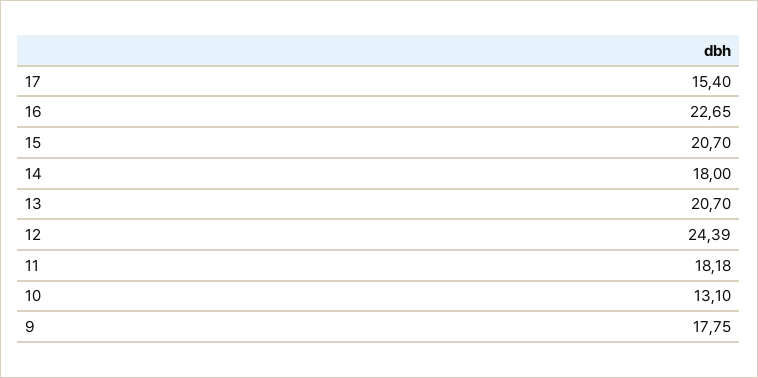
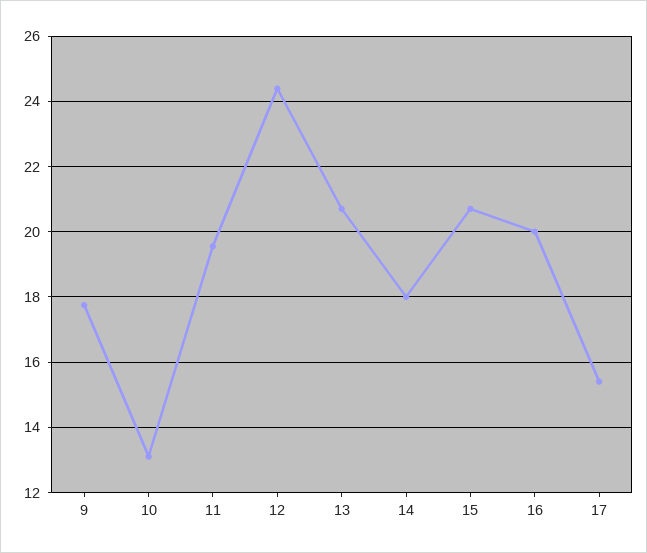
16: 22.65 -> 20
11: 18.18 -> 19.6

